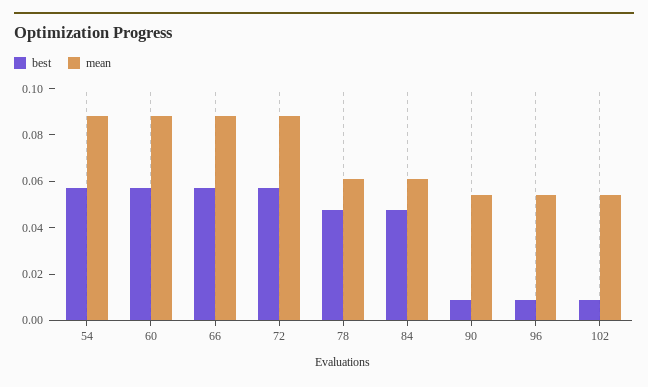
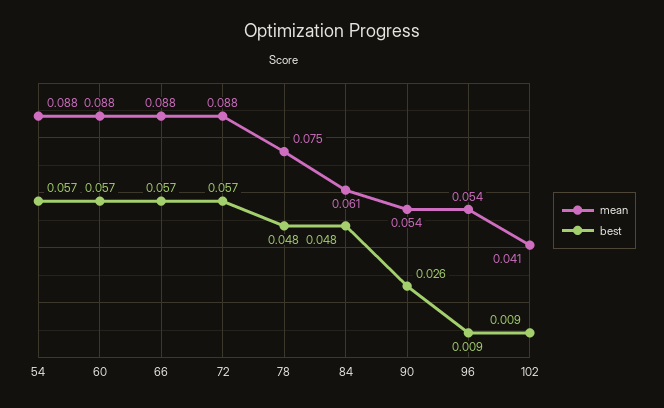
mean, 78: 0.06 -> 0.075
best, 90: 0.01 -> 0.026
mean, 102: 0.055 -> 0.041

